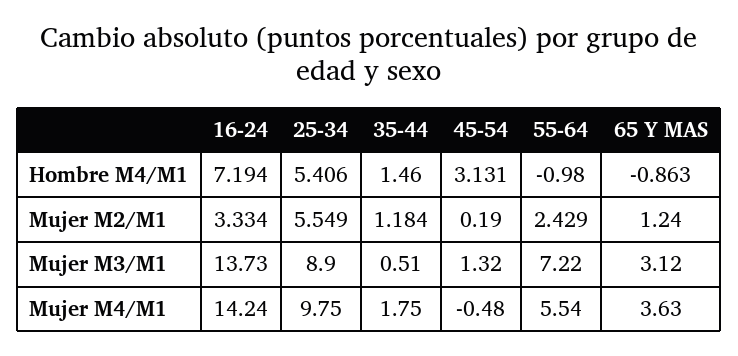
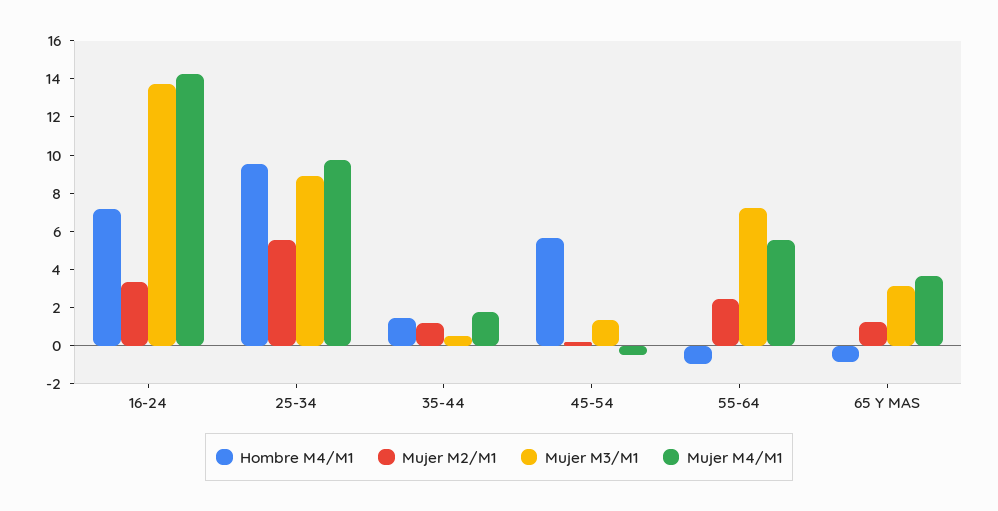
Hombre M4/M1, 25-34: 5.406 -> 9.5
Hombre M4/M1, 45-54: 3.131 -> 5.5

